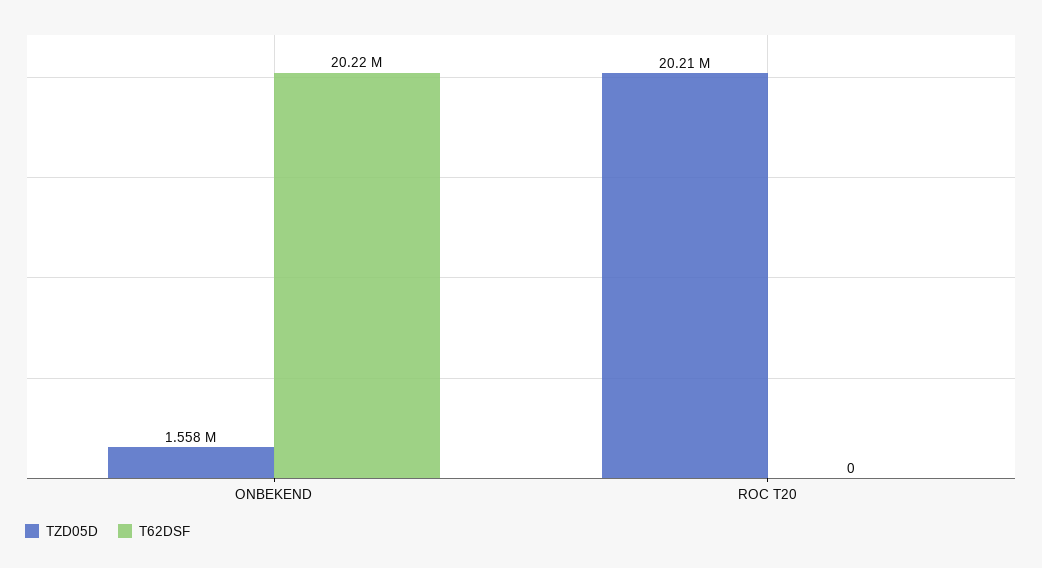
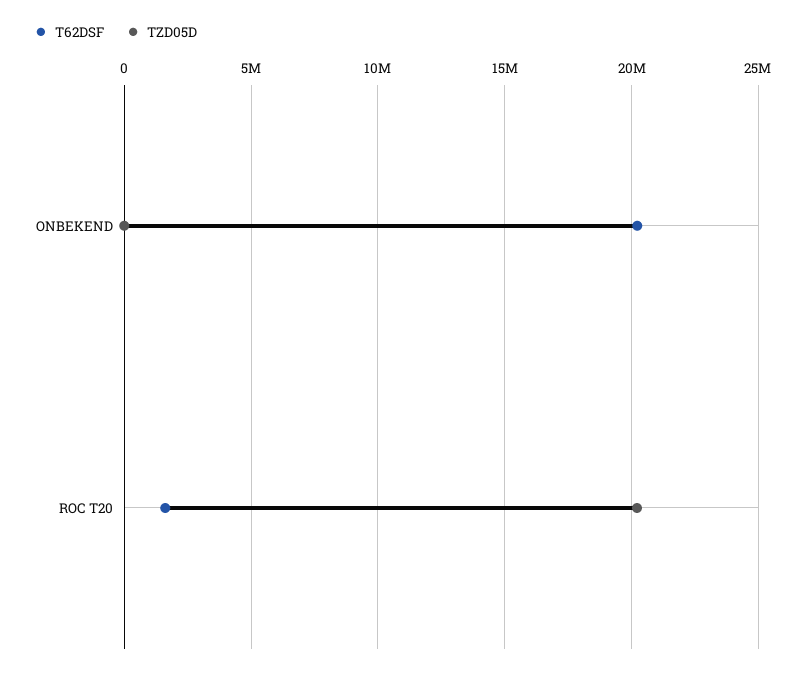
TZD05D, ONBEKEND: 1558000 -> 0
T62DSF, ROC T20: 0 -> 1500000

